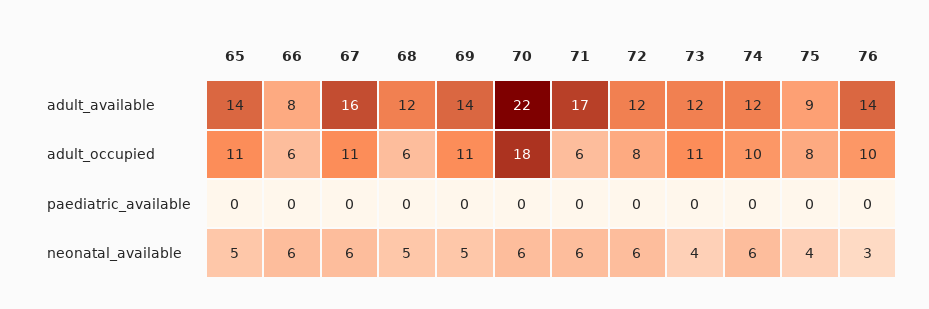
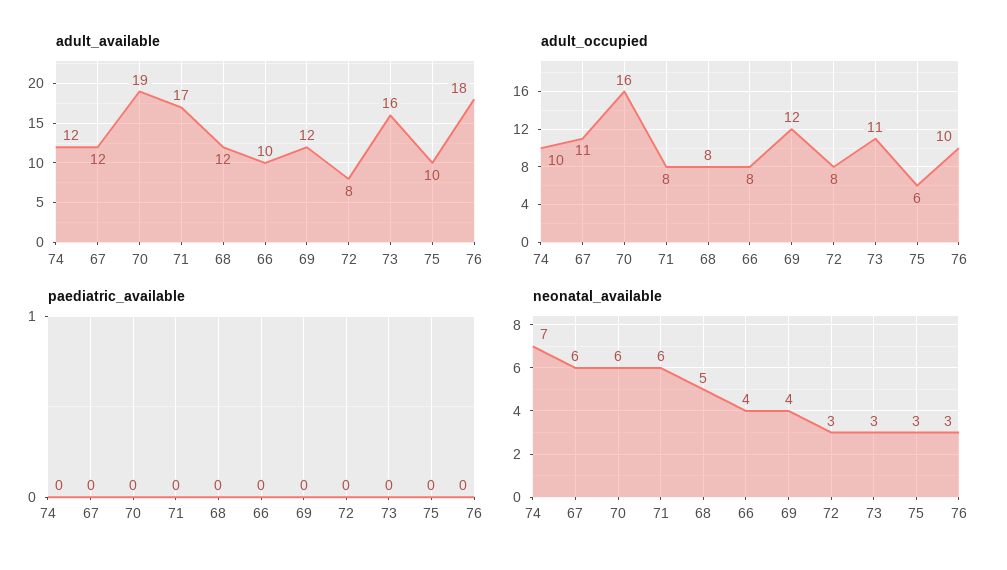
adult_available, 65: 14 -> none
adult_available, 66: 8 -> 10
adult_available, 67: 16 -> 12
adult_available, 69: 14 -> 12
adult_available, 70: 22 -> 19
adult_available, 72: 12 -> 8
adult_available, 73: 12 -> 16
adult_available, 75: 9 -> 10
adult_available, 76: 14 -> 18
adult_occupied, 65: 11 -> none
adult_occupied, 66: 6 -> 8
adult_occupied, 68: 6 -> 8
adult_occupied, 69: 11 -> 12
adult_occupied, 70: 18 -> 16
adult_occupied, 71: 6 -> 8
adult_occupied, 75: 8 -> 6
paediatric_available, 65: 0 -> none
neonatal_available, 65: 5 -> none
neonatal_available, 66: 6 -> 4
neonatal_available, 69: 5 -> 4
neonatal_available, 72: 6 -> 3
neonatal_available, 73: 4 -> 3
neonatal_available, 74: 6 -> 7
neonatal_available, 75: 4 -> 3

